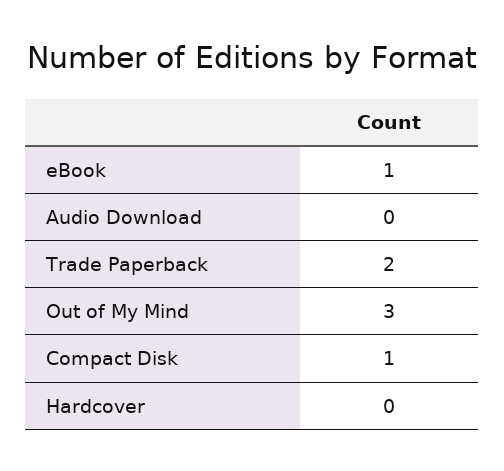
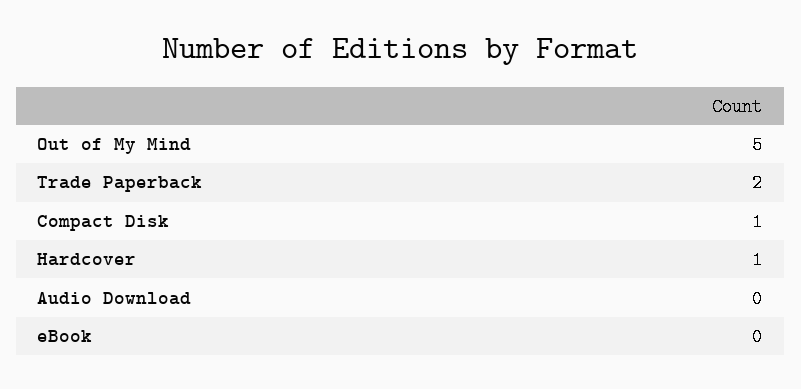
eBook: 1 -> 0
Out of My Mind: 3 -> 5
Hardcover: 0 -> 1

